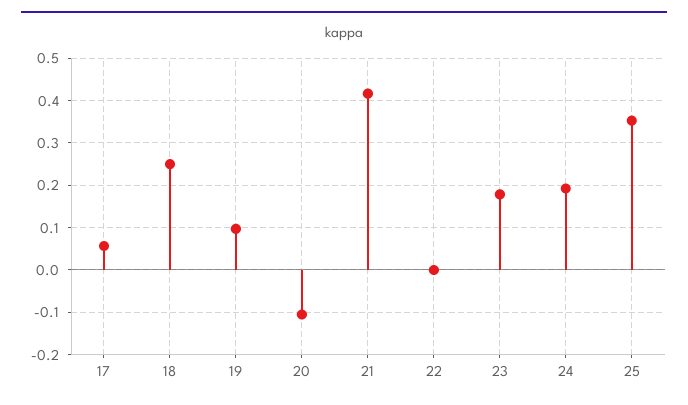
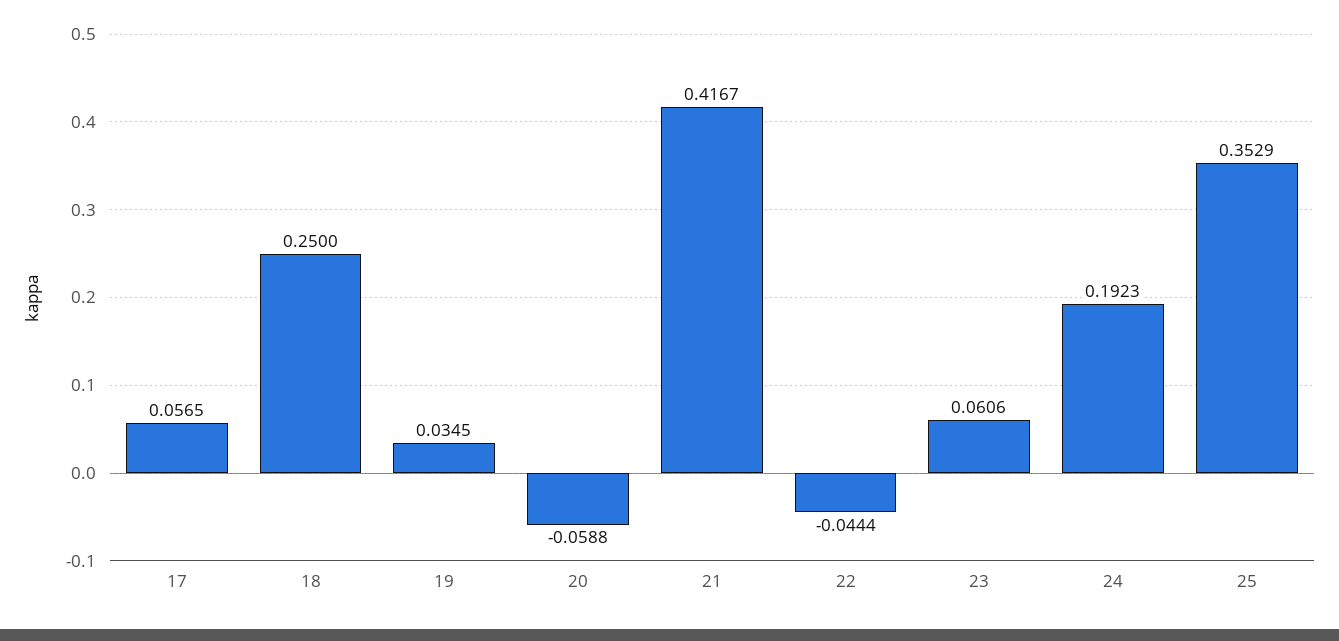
19: 0.1 -> 0.0345
20: -0.1 -> -0.0588
22: 0 -> -0.0444
23: 0.18 -> 0.0606

